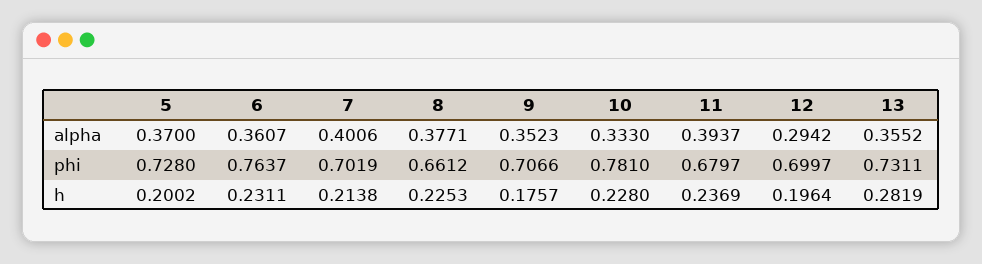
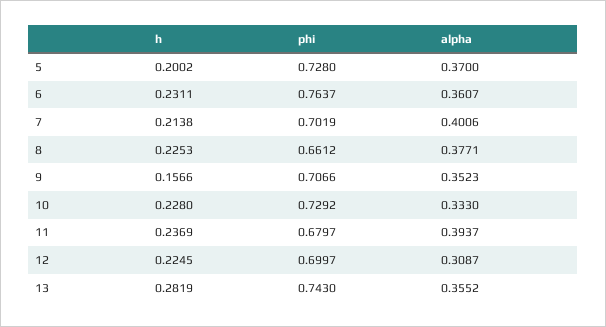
12, alpha: 0.2942 -> 0.3087
10, phi: 0.781 -> 0.7292
13, phi: 0.7311 -> 0.743
9, h: 0.1757 -> 0.1566
12, h: 0.1964 -> 0.2245

